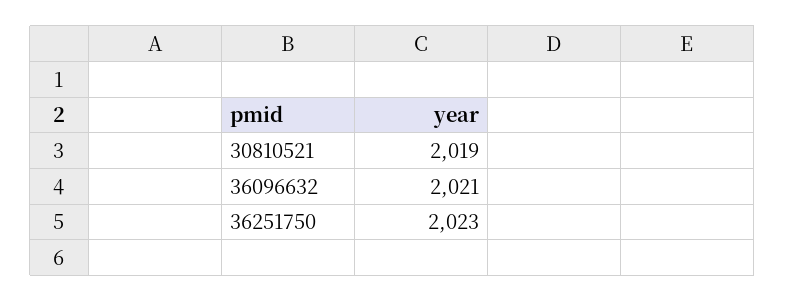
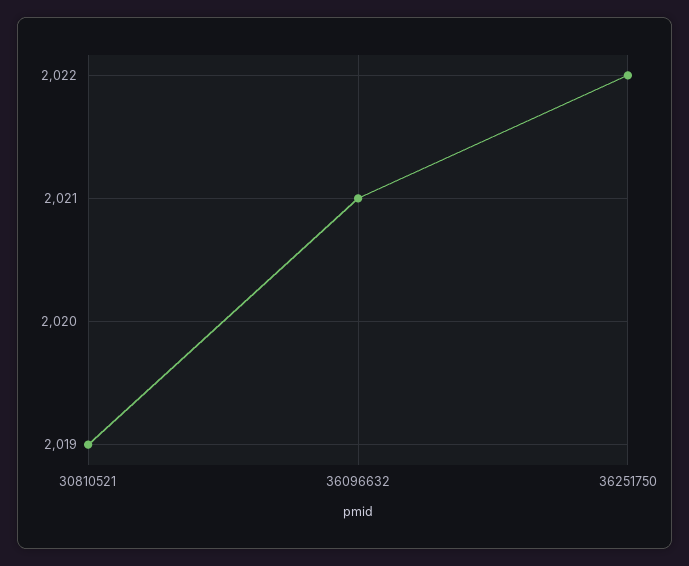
36251750: 2023 -> 2022

